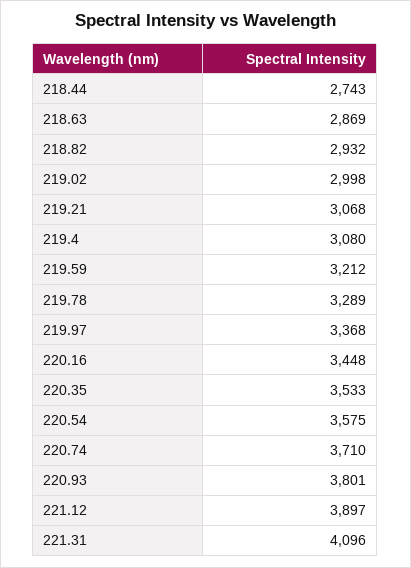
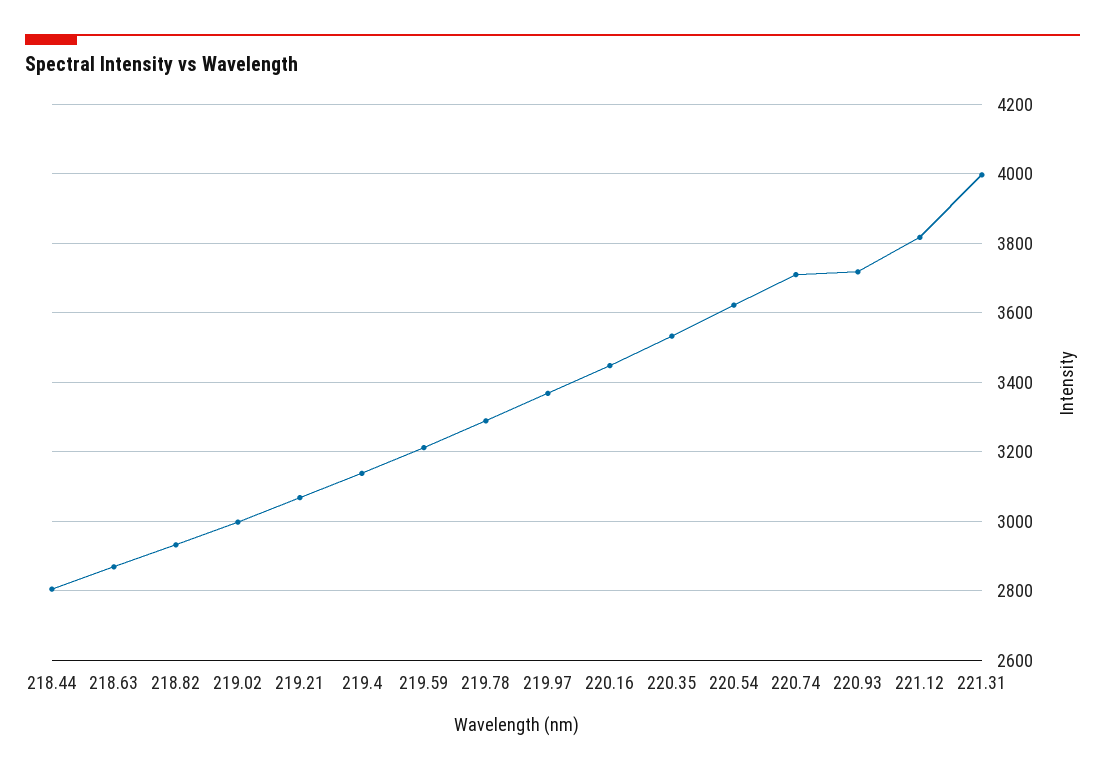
218.44: 2743 -> 2800
219.4: 3080 -> 3140
220.54: 3575 -> 3620
220.93: 3801 -> 3720
221.12: 3897 -> 3820
221.31: 4096 -> 4000

